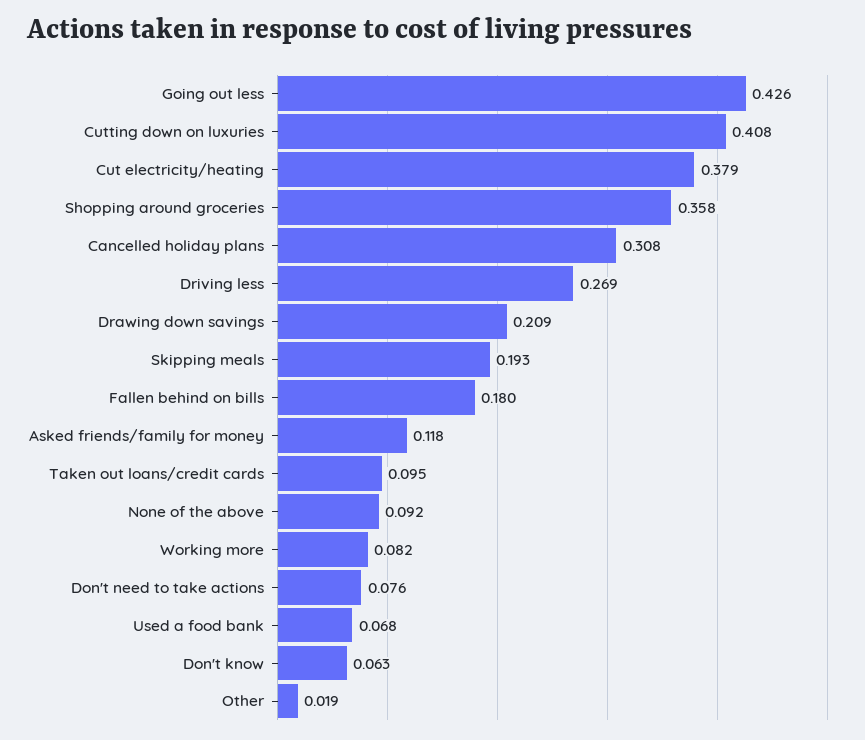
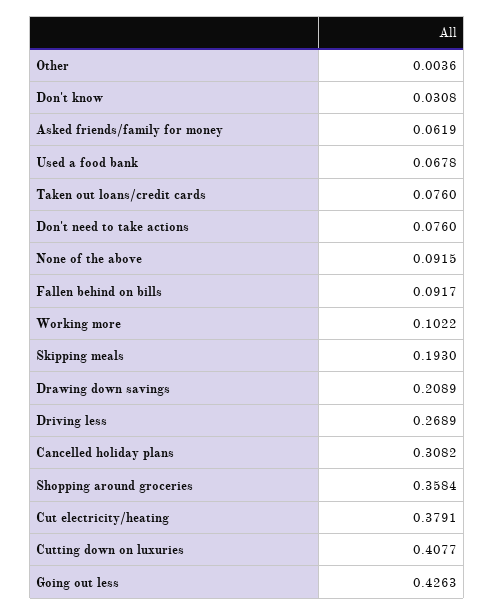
Fallen behind on bills: 0.18 -> 0.0917
Asked friends/family for money: 0.118 -> 0.0619
Taken out loans/credit cards: 0.095 -> 0.076
Working more: 0.082 -> 0.1022
Don't know: 0.063 -> 0.0308
Other: 0.019 -> 0.0036

